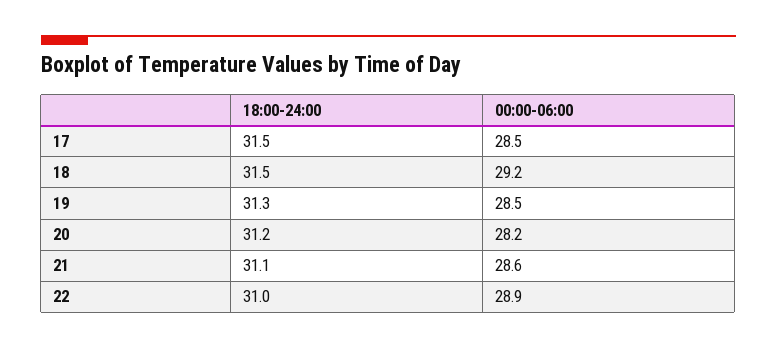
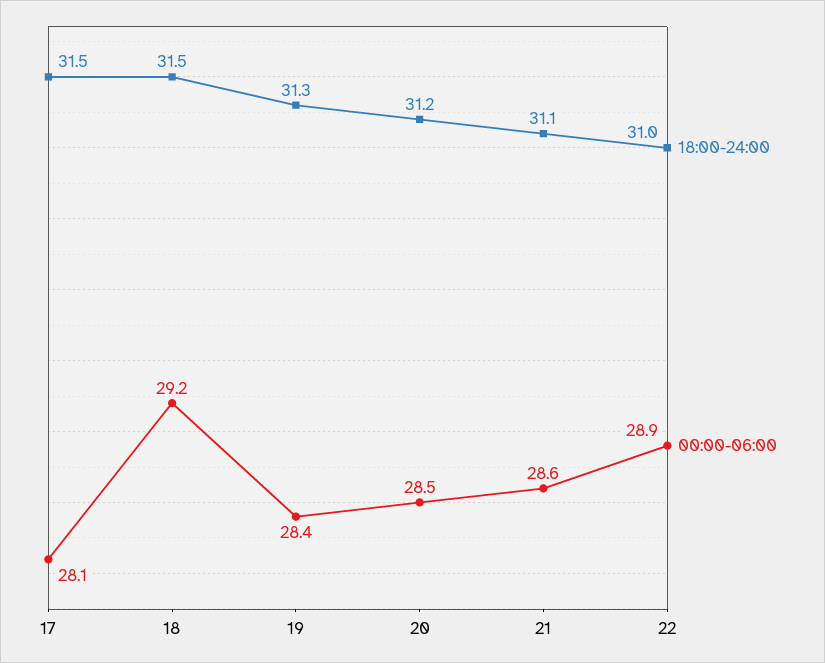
00:00-06:00, 17: 28.5 -> 28.1
00:00-06:00, 19: 28.5 -> 28.4
00:00-06:00, 20: 28.2 -> 28.5

